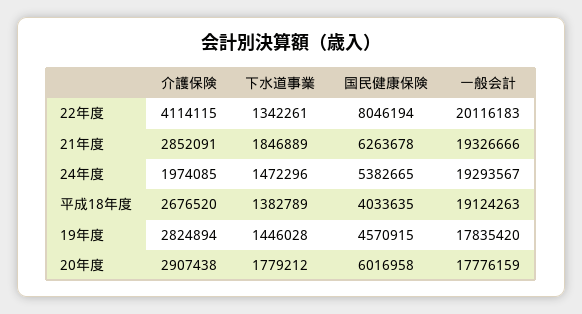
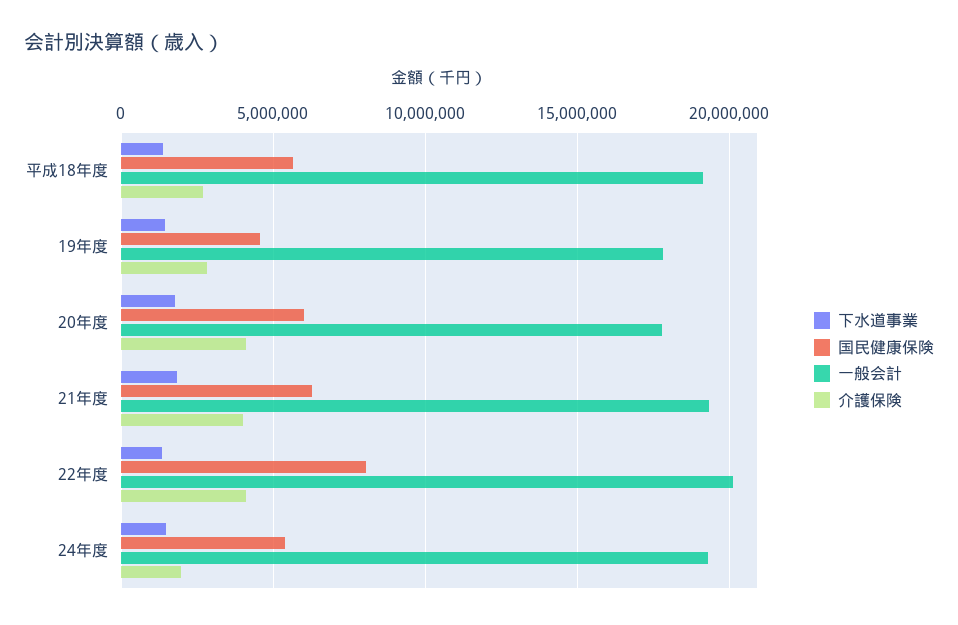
介護保険, 21年度: 2852091 -> 4000000
国民健康保険, 平成18年度: 4033635 -> 5500000
介護保険, 20年度: 2907438 -> 4000000

